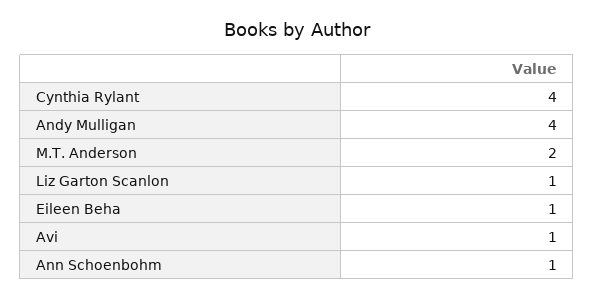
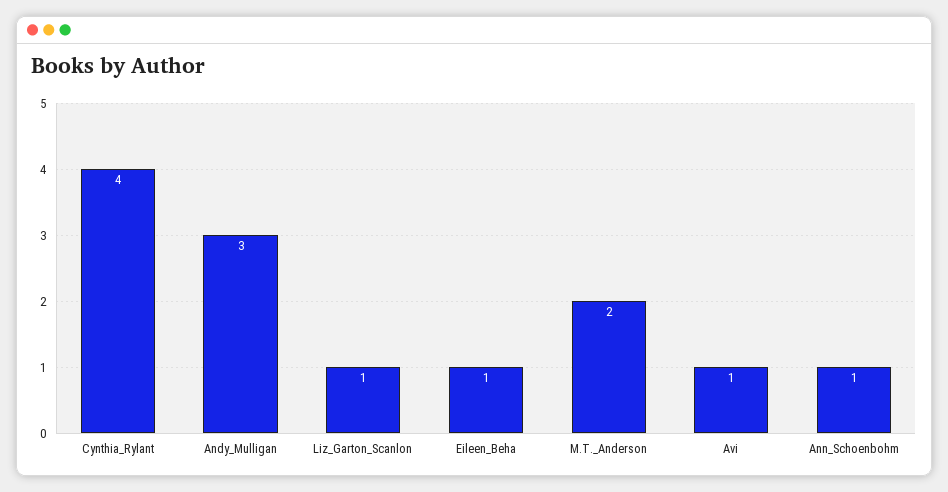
Andy Mulligan: 4 -> 3

